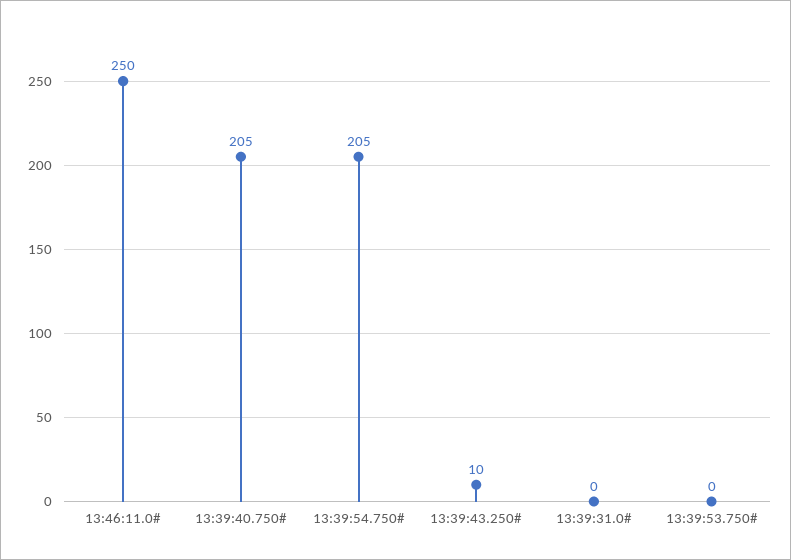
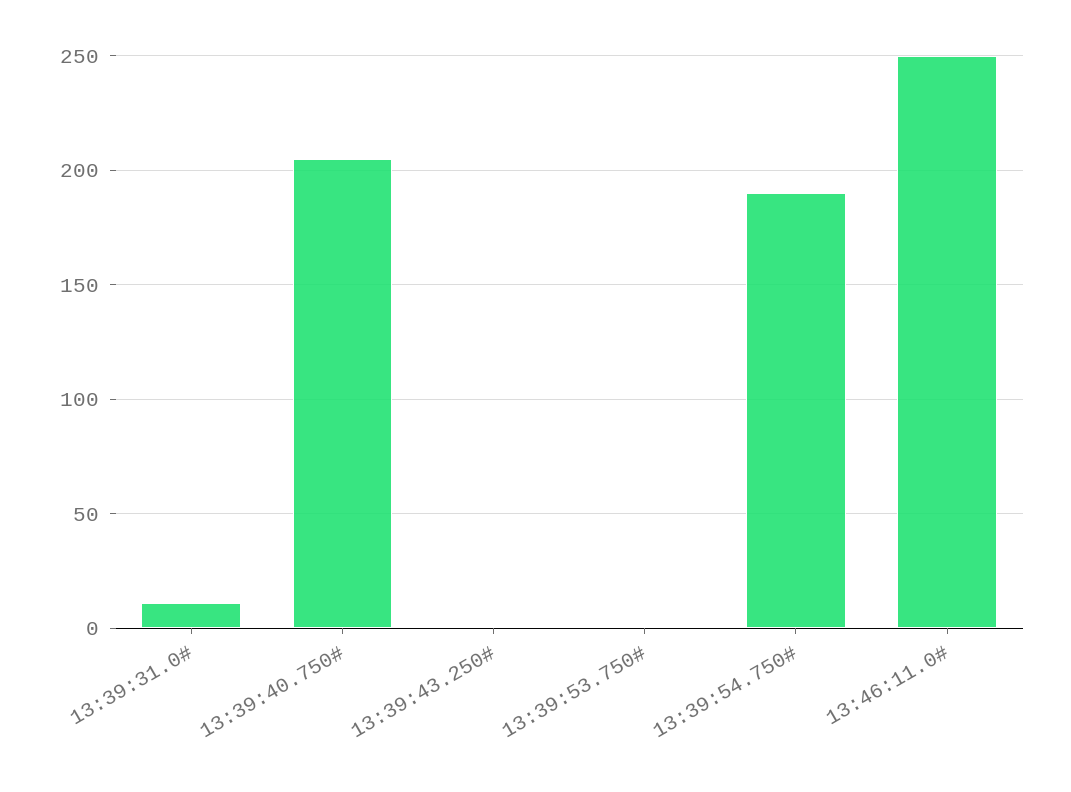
13:39:54.750#: 205 -> 190
13:39:43.250#: 10 -> 0
13:39:31.0#: 0 -> 10

